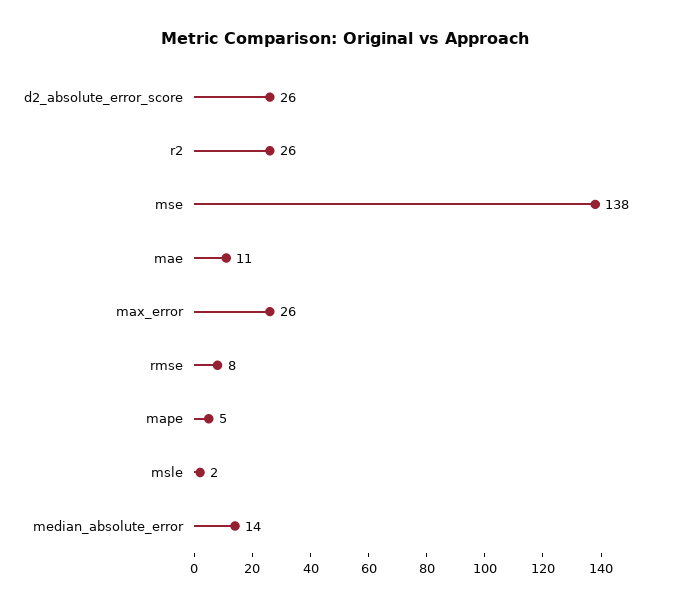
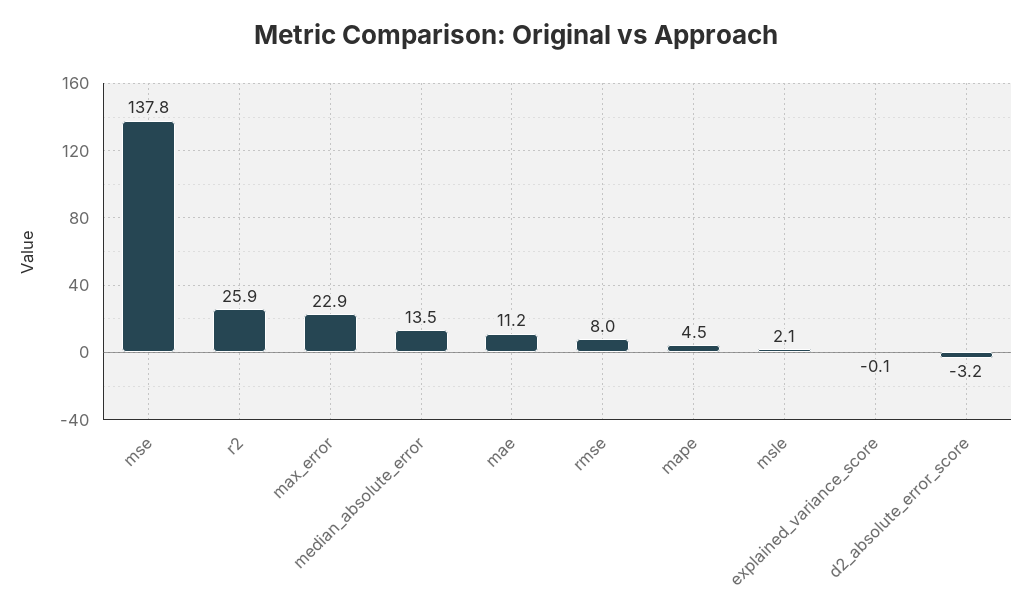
d2_absolute_error_score: 26 -> -3.2
max_error: 26 -> 22.9
explained_variance_score: none -> -0.1

